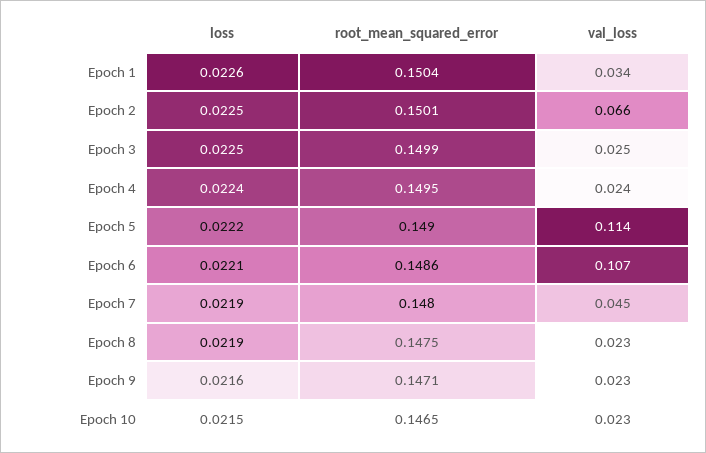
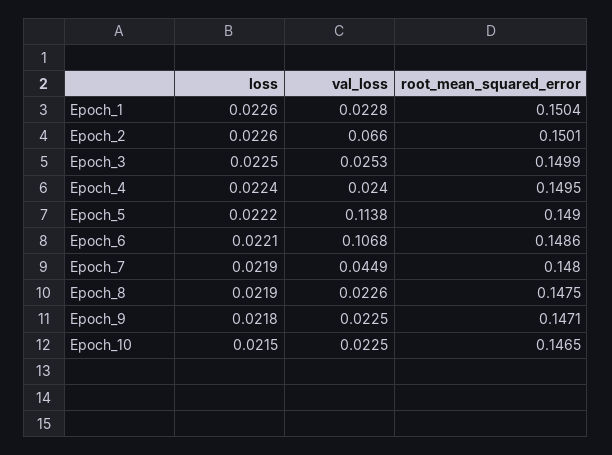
val_loss, Epoch 1: 0.034 -> 0.0228
loss, Epoch 2: 0.0225 -> 0.0226
loss, Epoch 9: 0.0216 -> 0.0218

